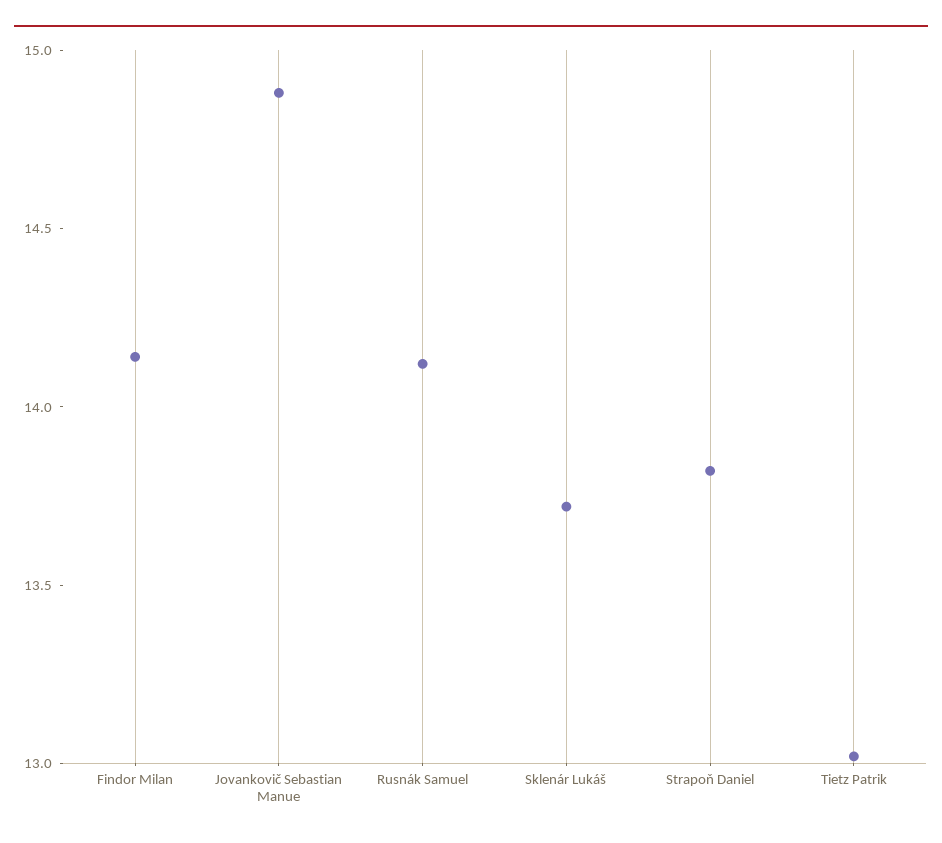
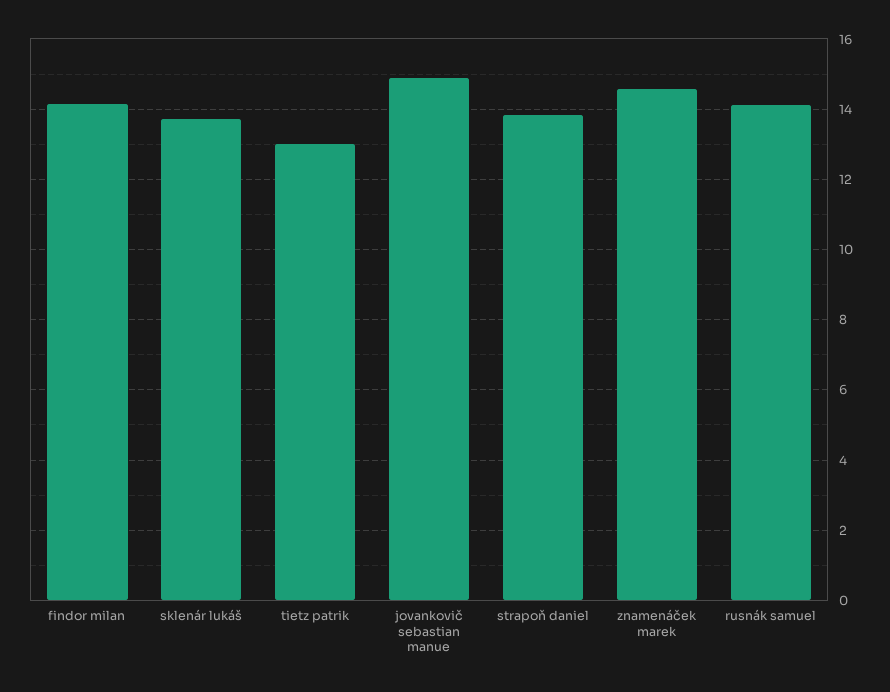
znamenáček marek: none -> 14.6

